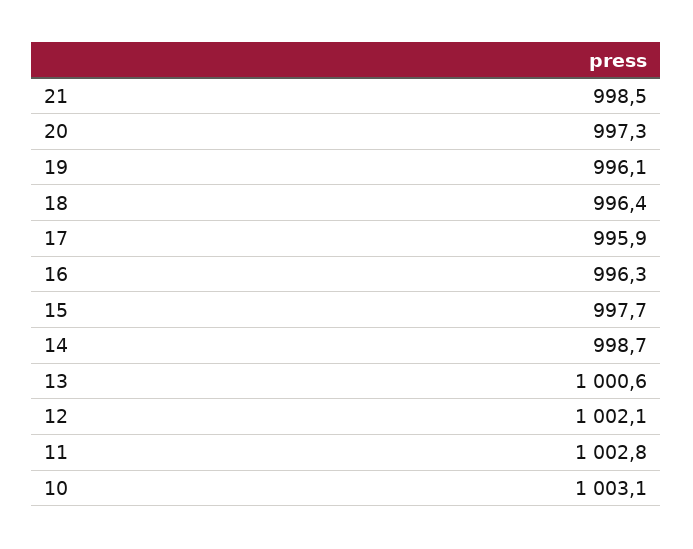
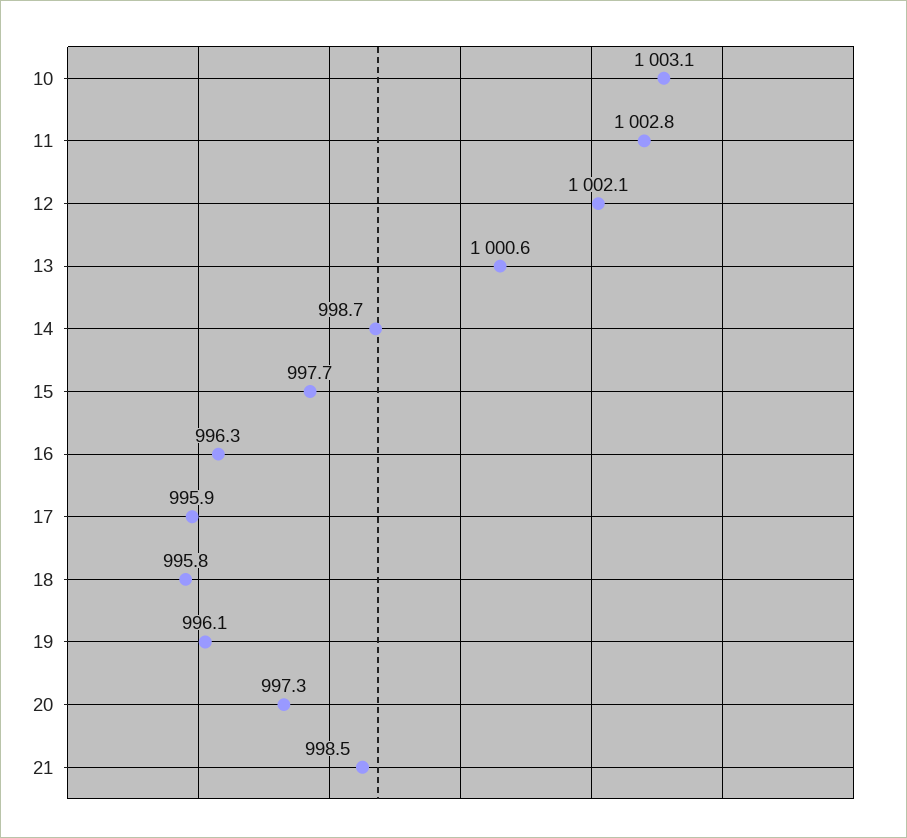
18: 996.4 -> 995.8

